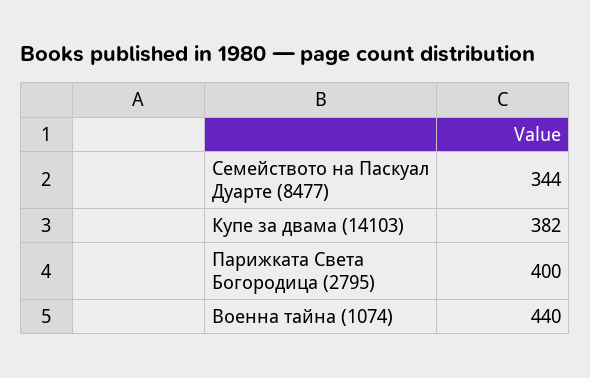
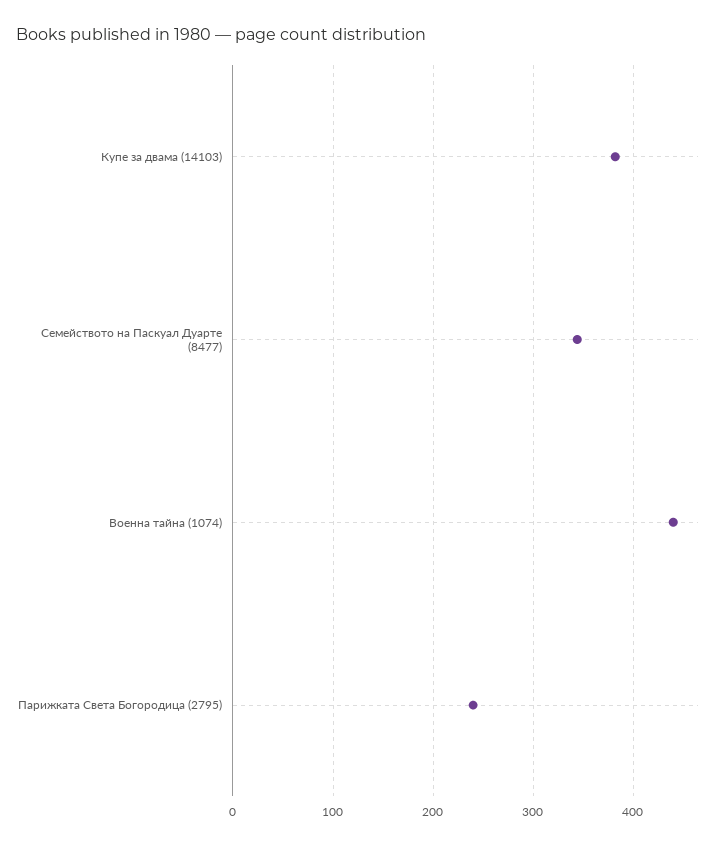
Парижката Света Богородица (2795): 400 -> 240

